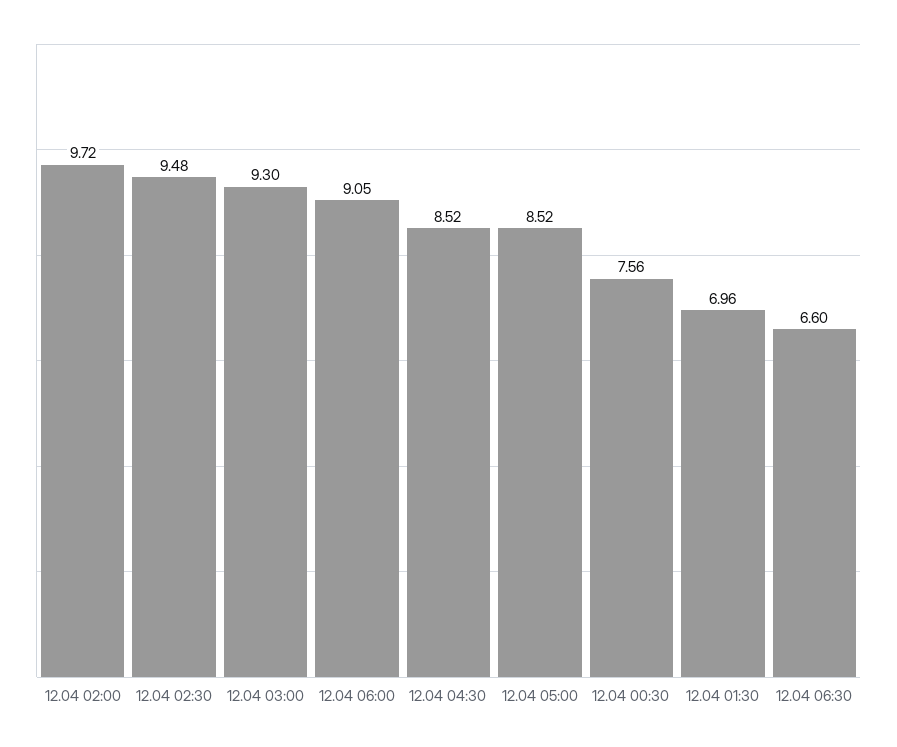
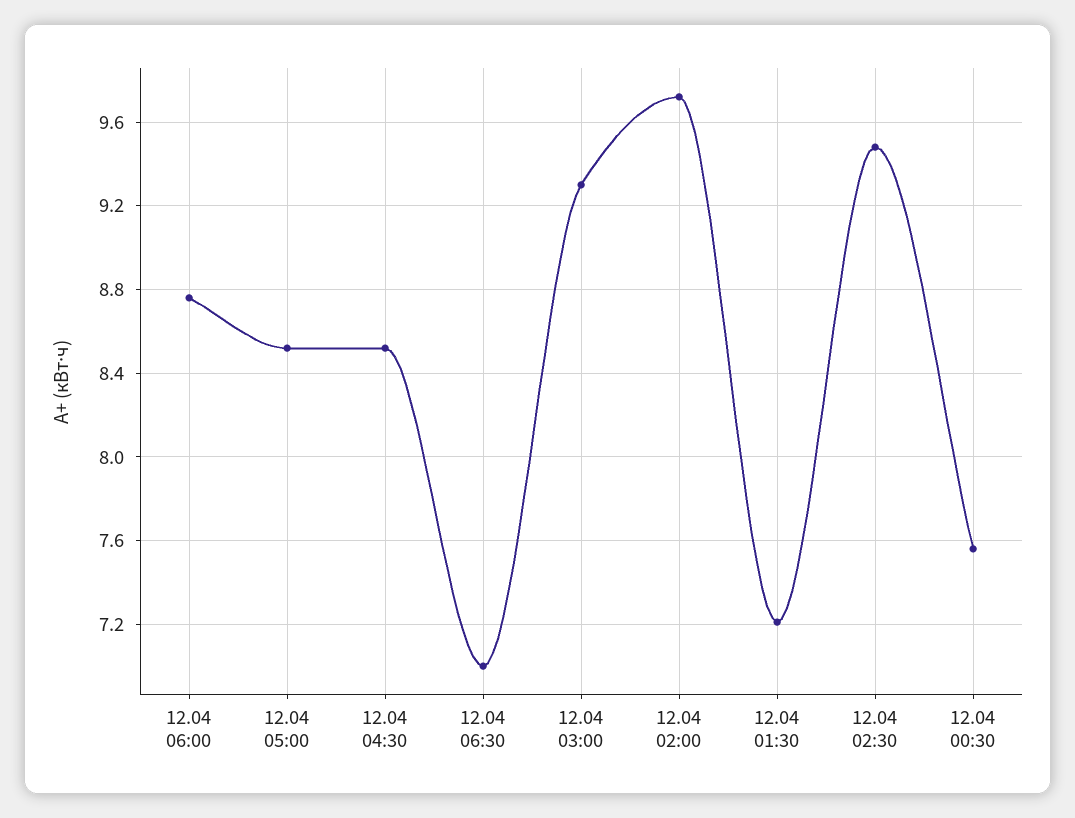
12.04 06:00: 9.05 -> 8.75
12.04 01:30: 6.96 -> 7.2
12.04 06:30: 6.6 -> 7

